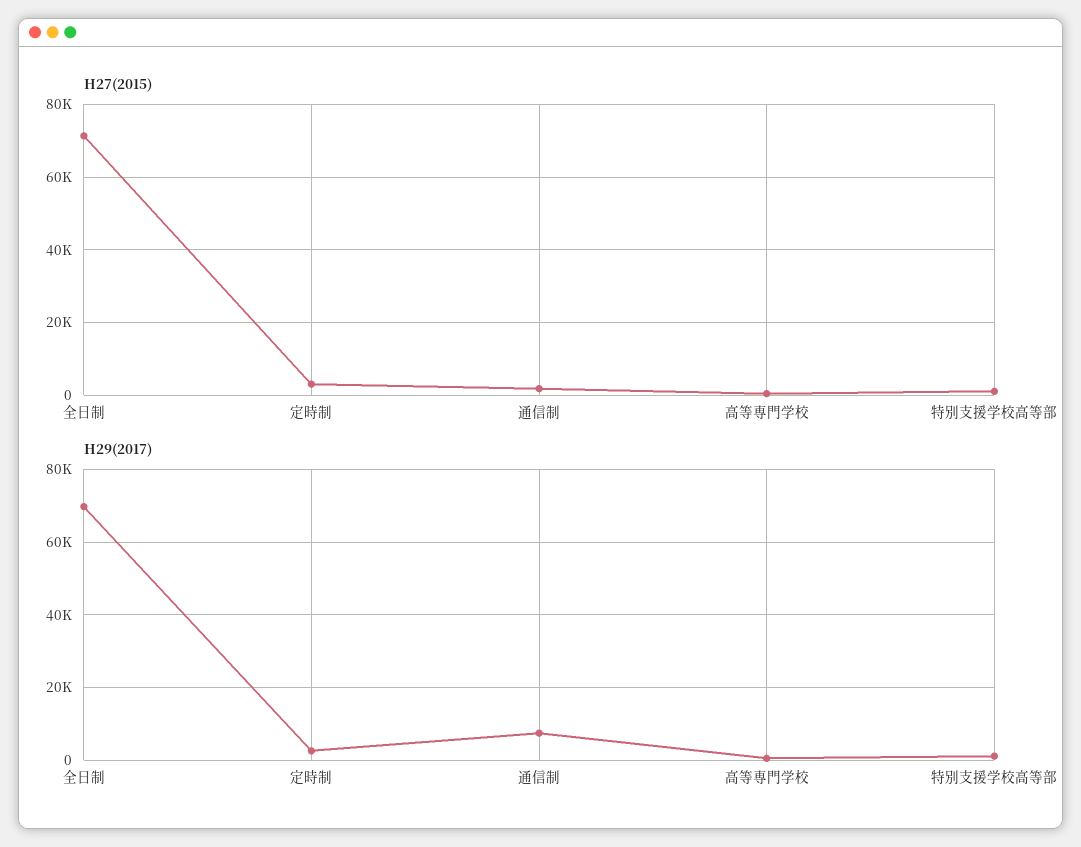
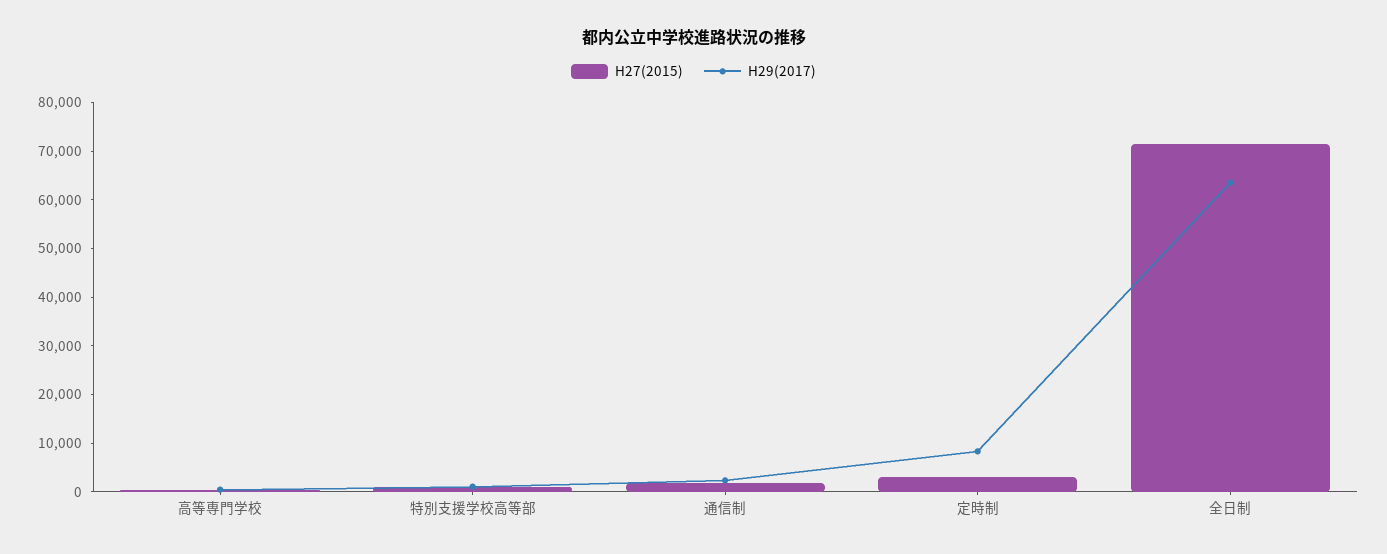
H29(2017), 全日制: 70000 -> 64000
H29(2017), 定時制: 2000 -> 8000
H29(2017), 通信制: 8000 -> 2000

